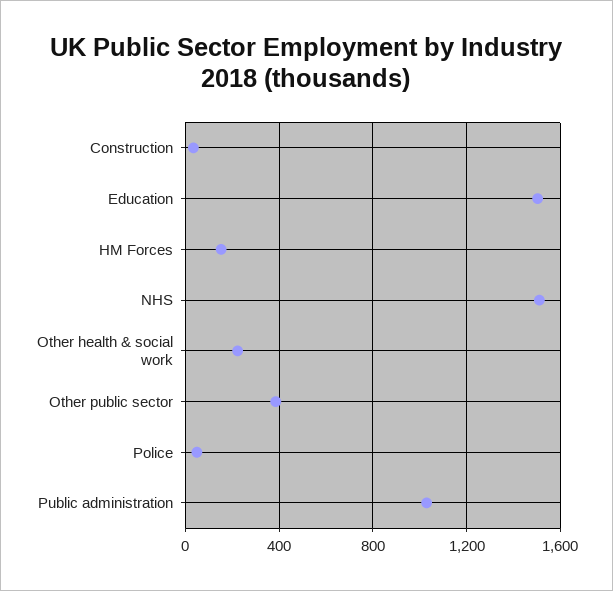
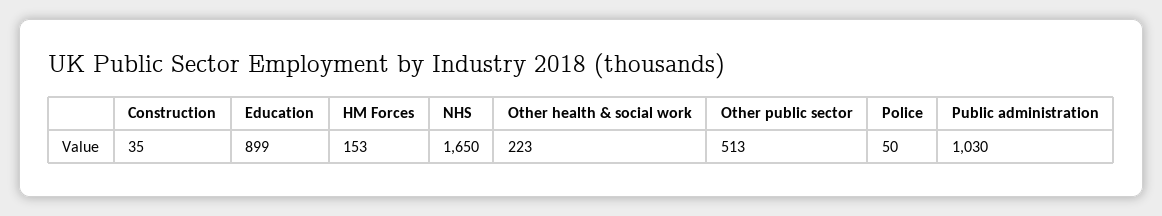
Education: 1500 -> 899
NHS: 1500 -> 1650
Other public sector: 400 -> 513

